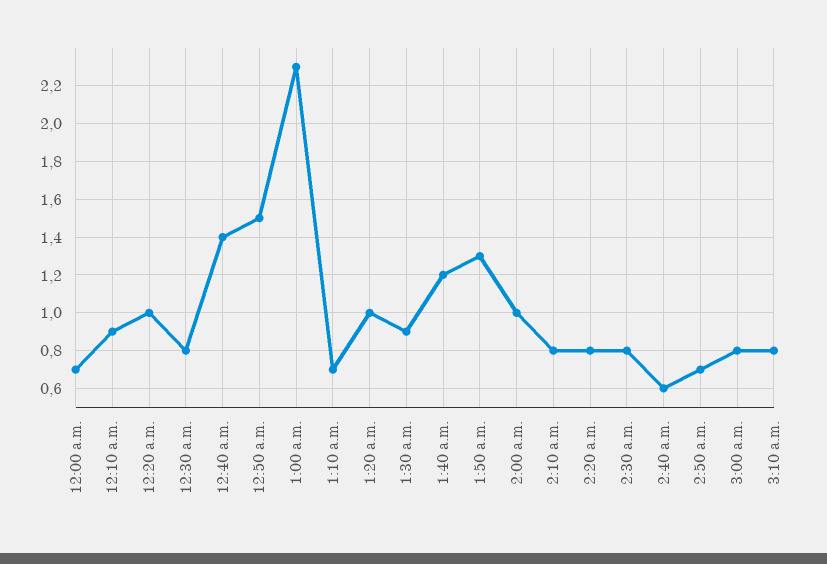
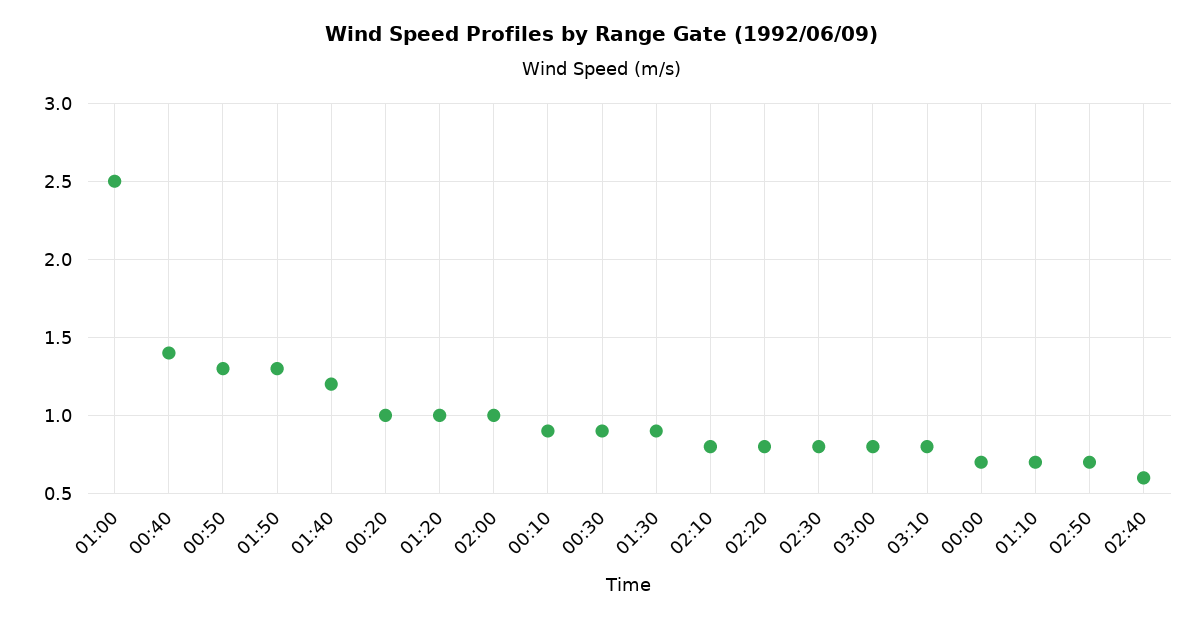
12:30 a.m.: 0.8 -> 0.9
12:50 a.m.: 1.5 -> 1.3
1:00 a.m.: 2.3 -> 2.5

